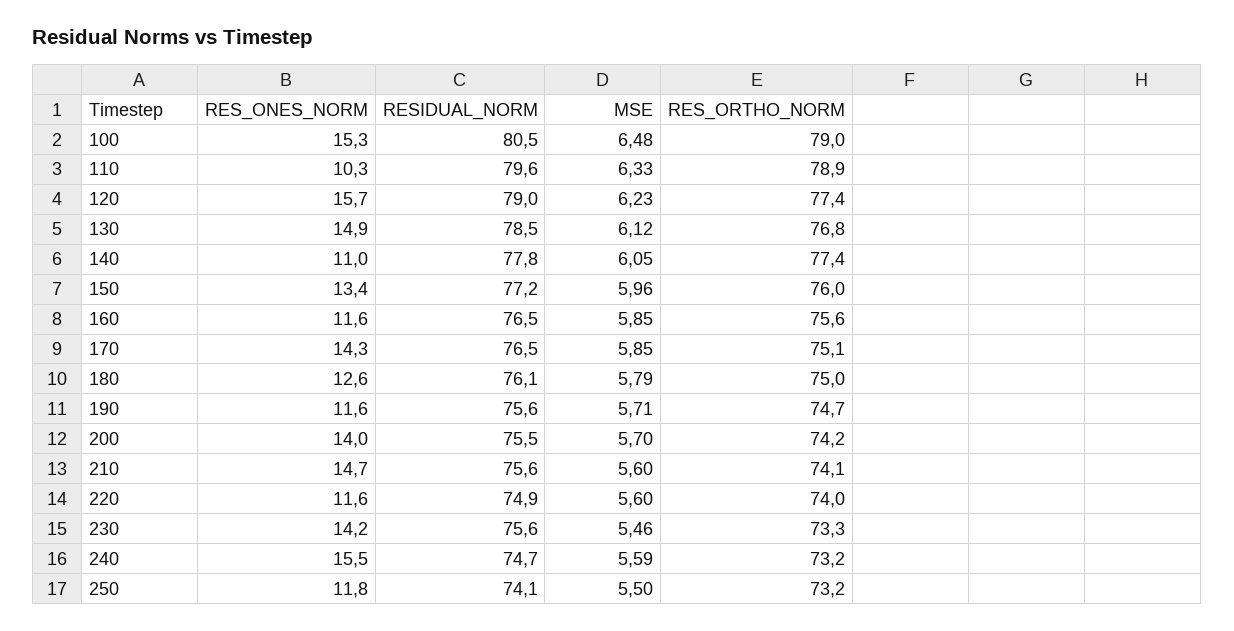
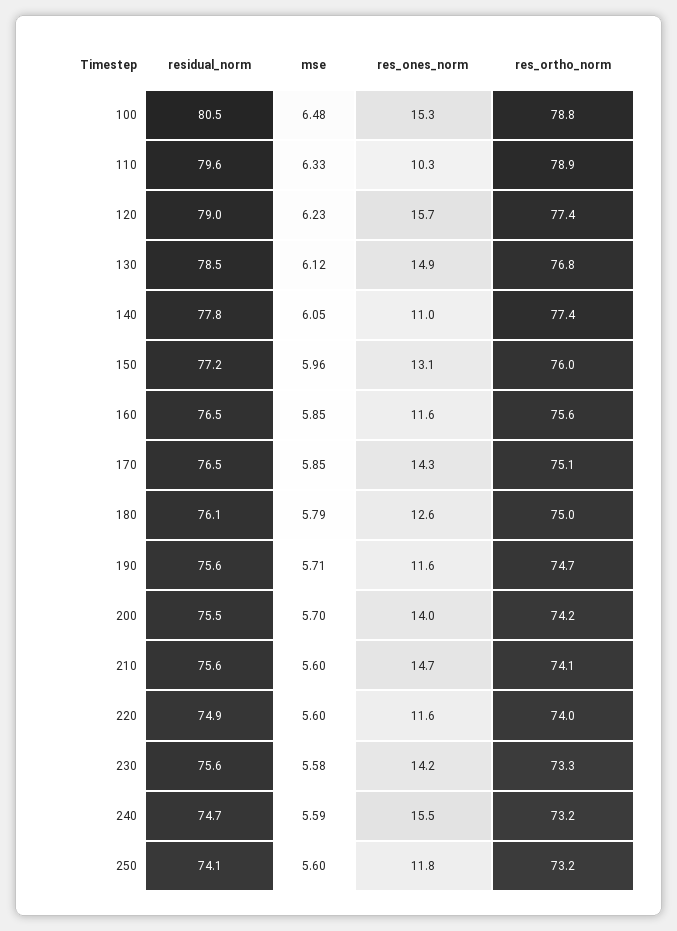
RES_ORTHO_NORM, 100: 79 -> 78.8
RES_ONES_NORM, 150: 13.4 -> 13.1
MSE, 230: 5.46 -> 5.58
MSE, 250: 5.5 -> 5.6

